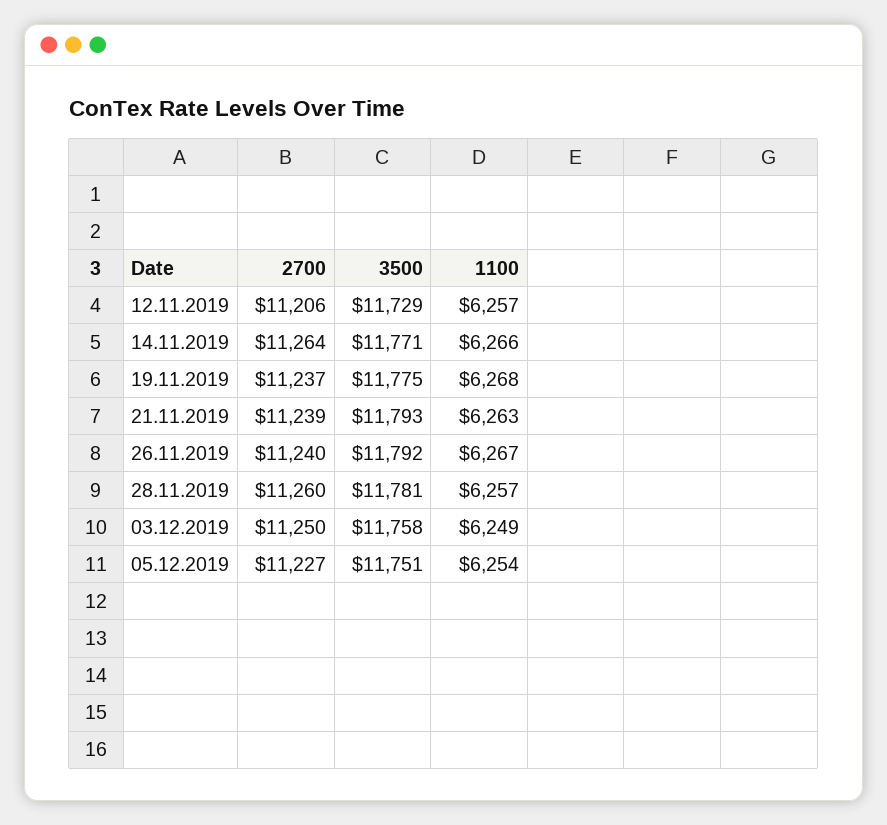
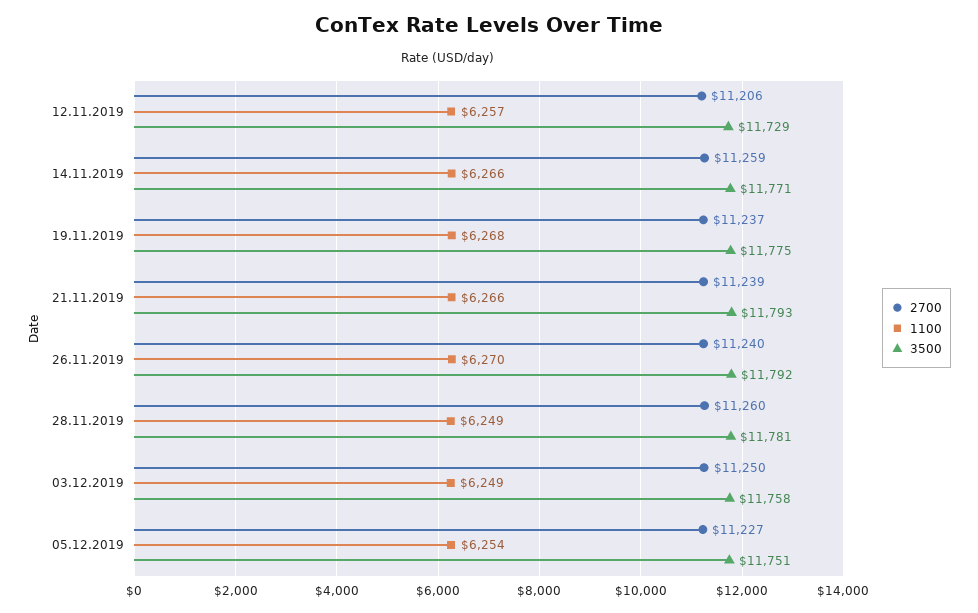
2700, 14.11.2019: 11264 -> 11259
1100, 21.11.2019: 6263 -> 6266
1100, 26.11.2019: 6267 -> 6270
1100, 28.11.2019: 6257 -> 6249

